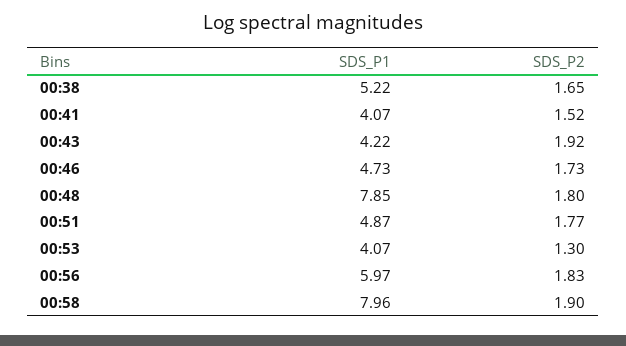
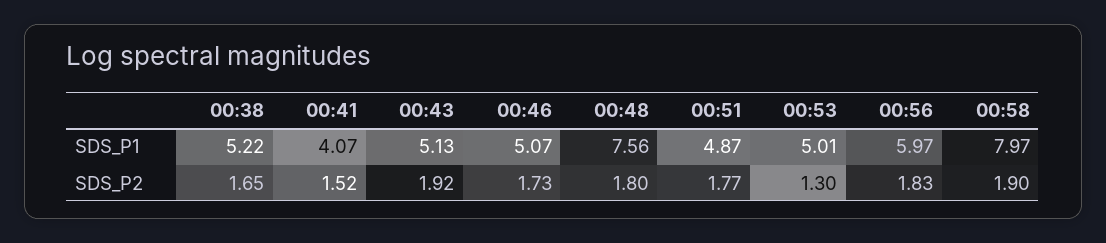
SDS_P1, 00:43: 4.22 -> 5.13
SDS_P1, 00:46: 4.73 -> 5.07
SDS_P1, 00:48: 7.85 -> 7.56
SDS_P1, 00:53: 4.07 -> 5.01
SDS_P1, 00:58: 7.96 -> 7.97

